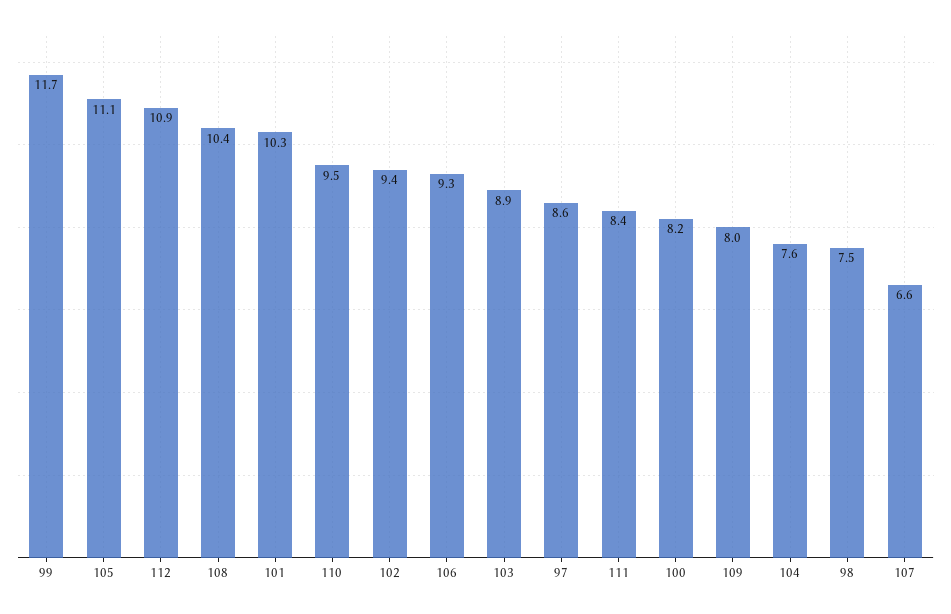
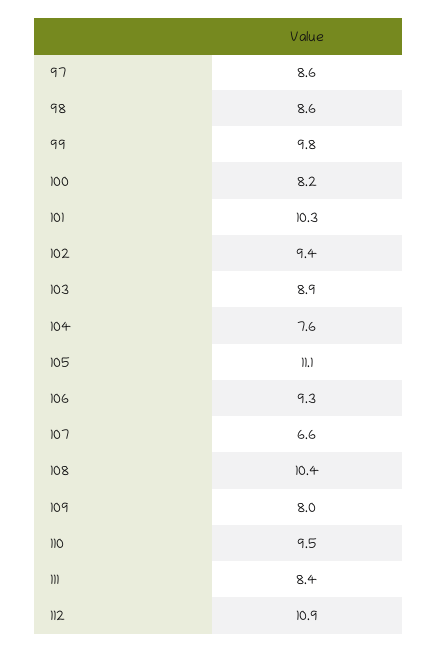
99: 11.7 -> 9.8
98: 7.5 -> 8.6

